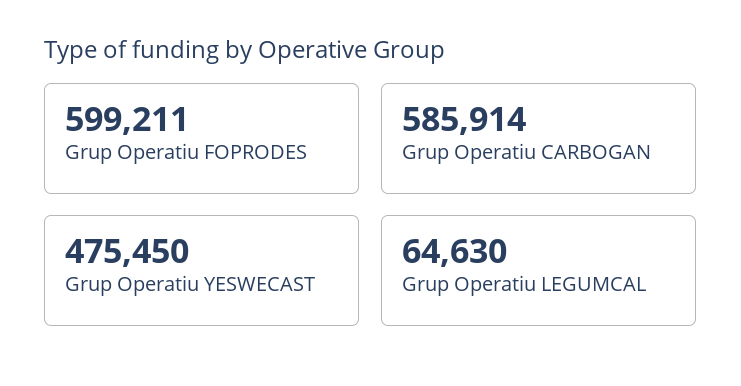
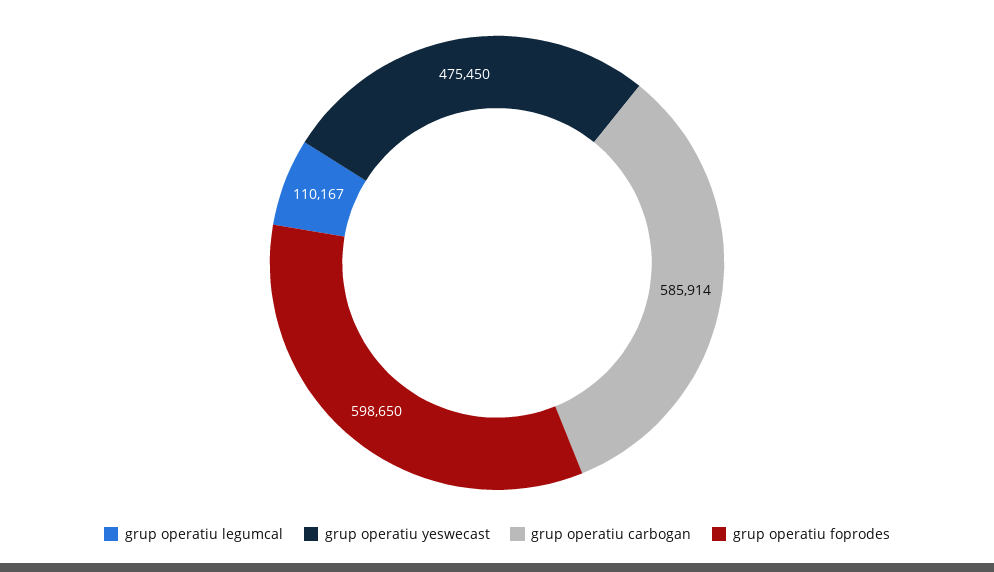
Grup Operatiu FOPRODES: 599211 -> 598650
Grup Operatiu LEGUMCAL: 64630 -> 110167

